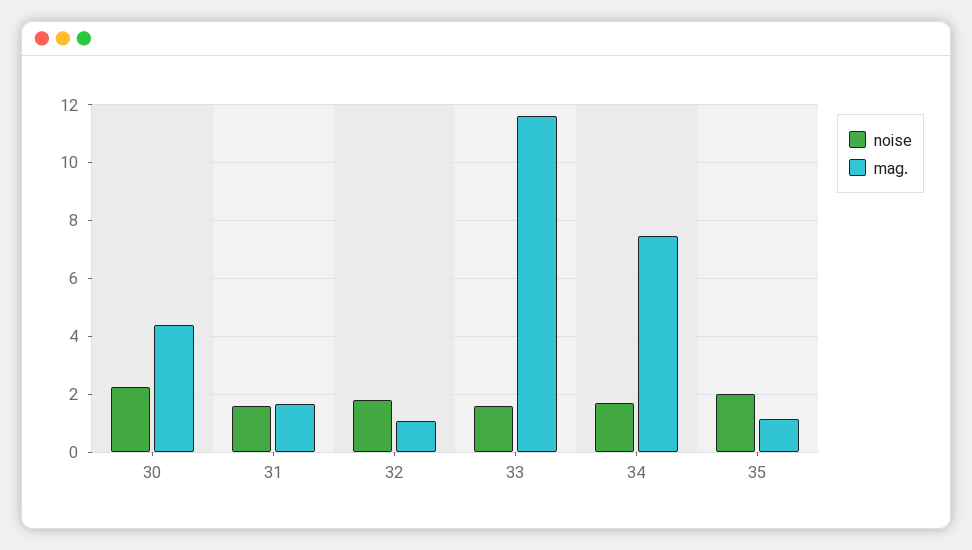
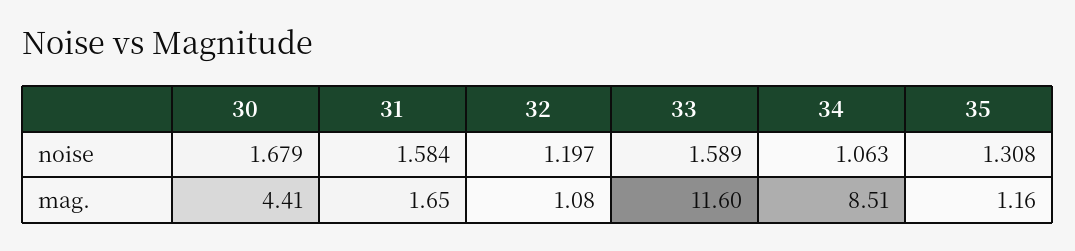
noise, 30: 2.25 -> 1.679
noise, 32: 1.75 -> 1.197
noise, 34: 1.75 -> 1.063
mag., 34: 7.5 -> 8.51
noise, 35: 2 -> 1.308

